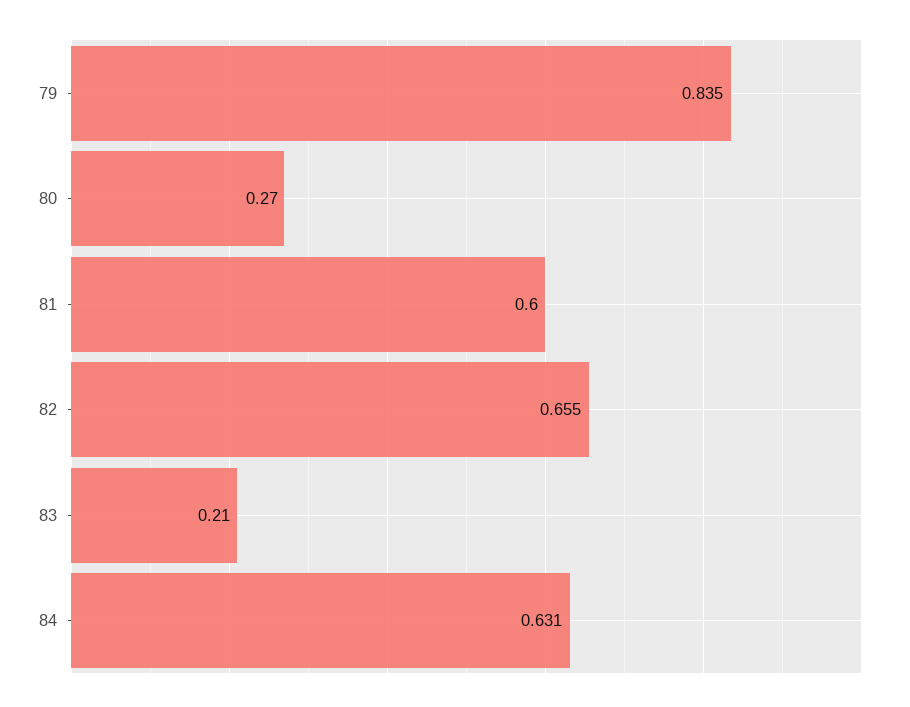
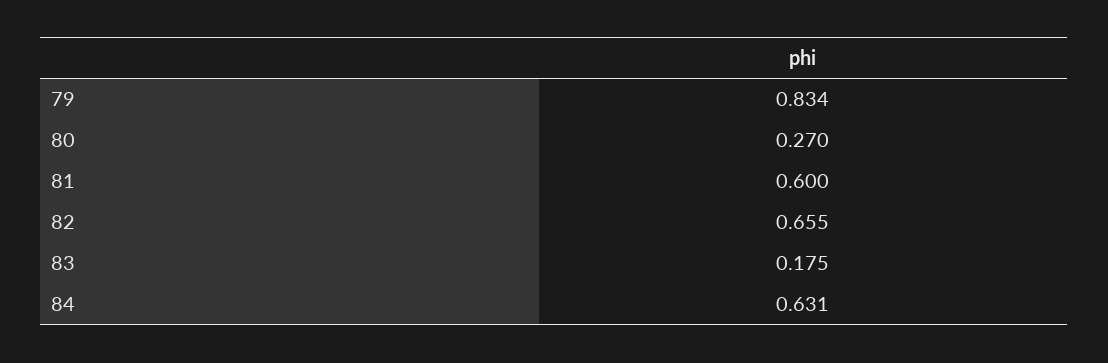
79: 0.835 -> 0.834
83: 0.21 -> 0.175

